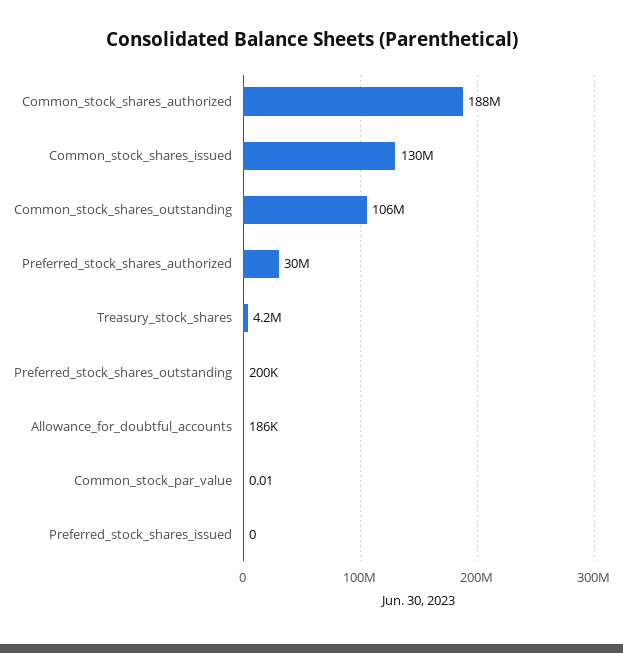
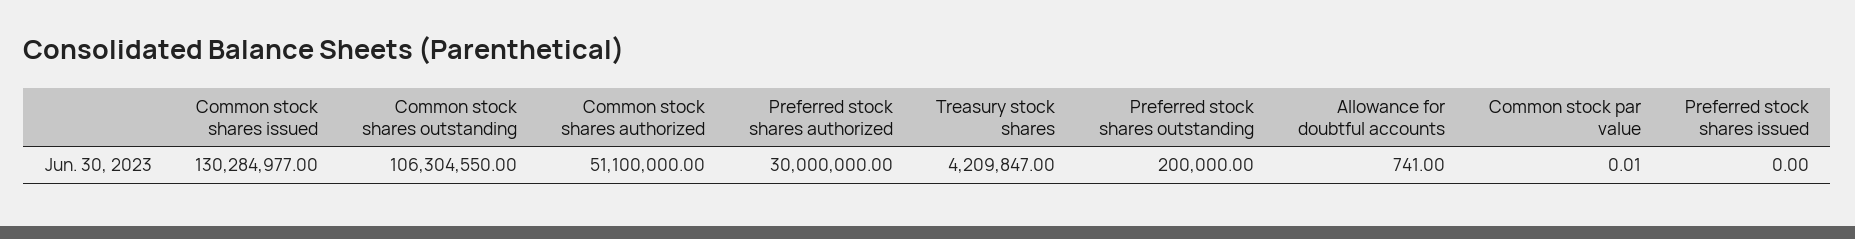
Common_stock_shares_authorized: 188000000 -> 51100000
Allowance_for_doubtful_accounts: 186000 -> 741

